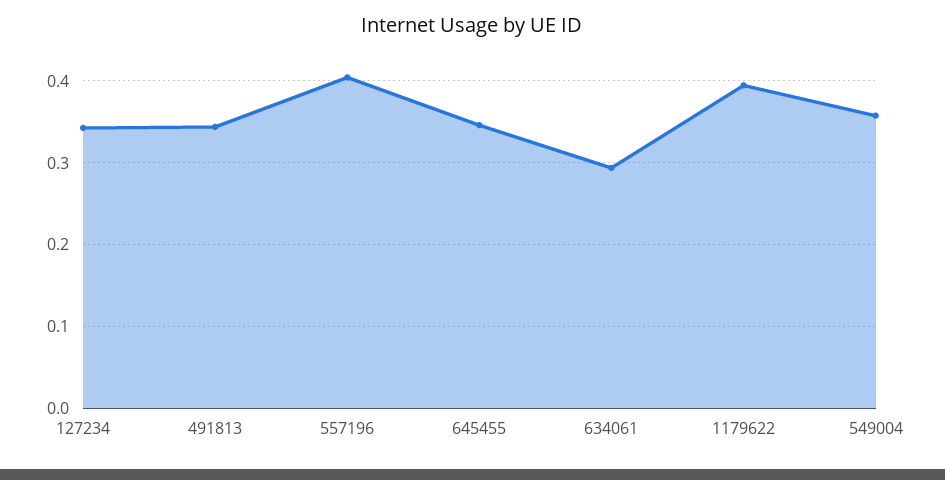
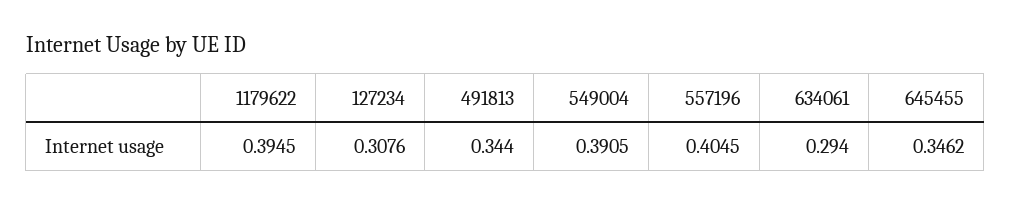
127234: 0.34 -> 0.3076
549004: 0.36 -> 0.3905

